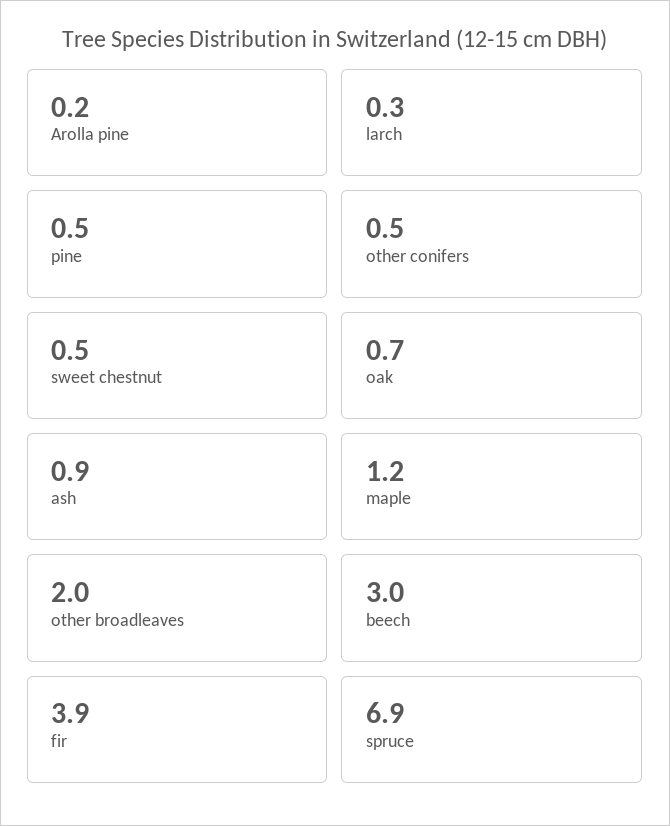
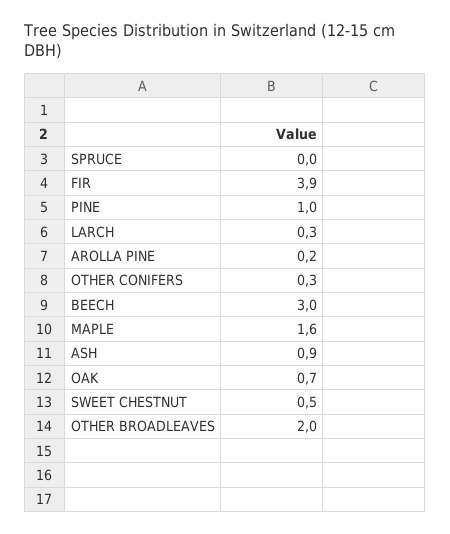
pine: 0.5 -> 1
other conifers: 0.5 -> 0.3
maple: 1.2 -> 1.6
spruce: 6.9 -> 0

